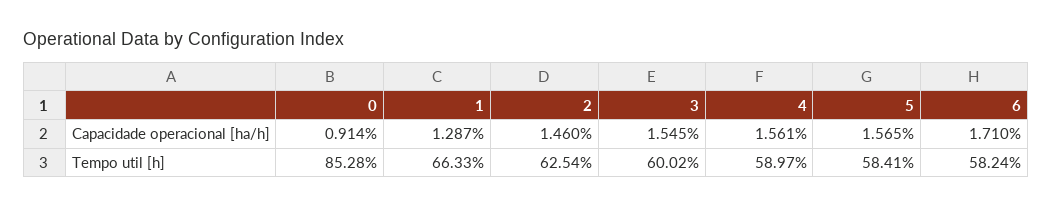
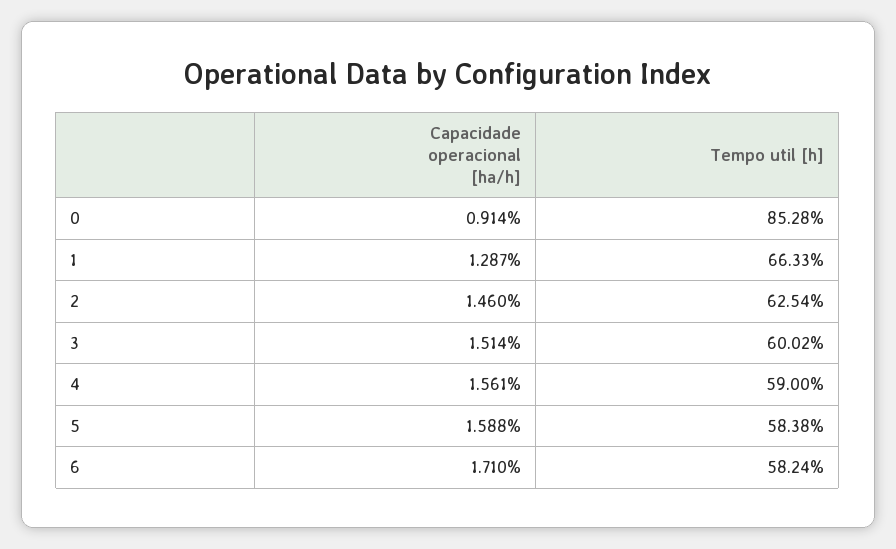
3, Capacidade operacional [ha/h]: 1.545 -> 1.514
5, Capacidade operacional [ha/h]: 1.565 -> 1.588
4, Tempo util [h]: 58.97 -> 59
5, Tempo util [h]: 58.41 -> 58.38

